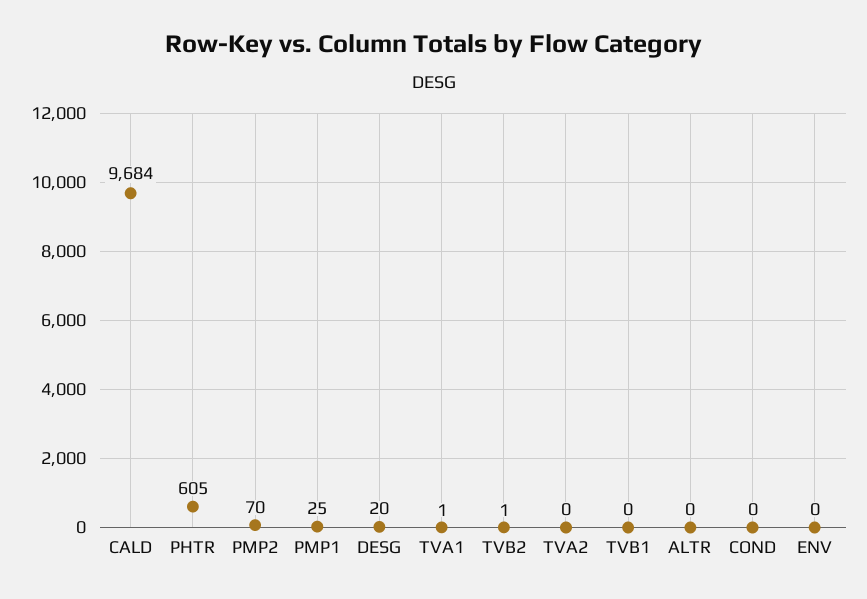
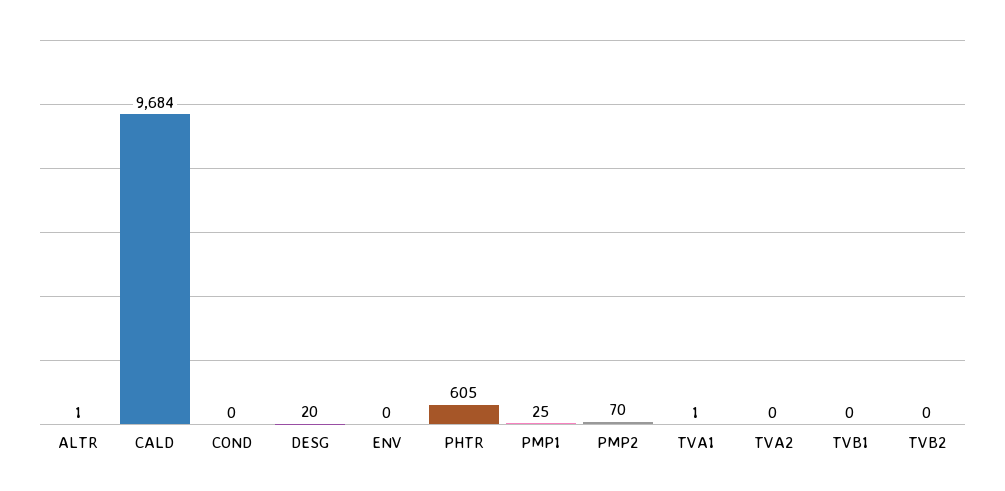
TVB2: 1 -> 0
ALTR: 0 -> 1

